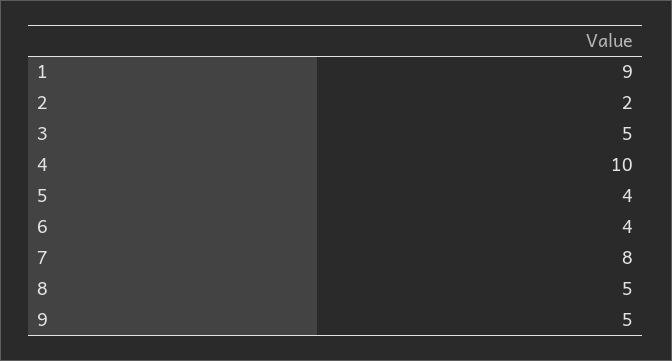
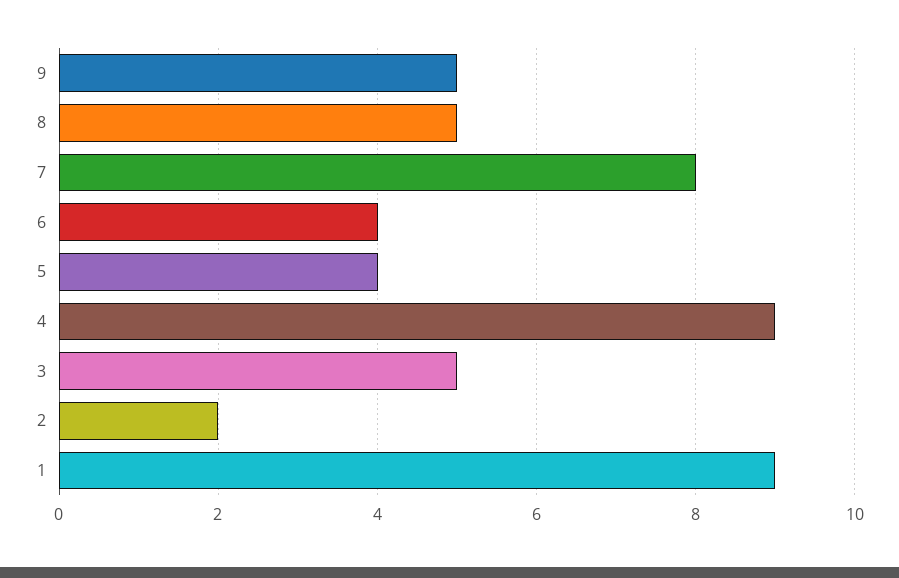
4: 10 -> 9

